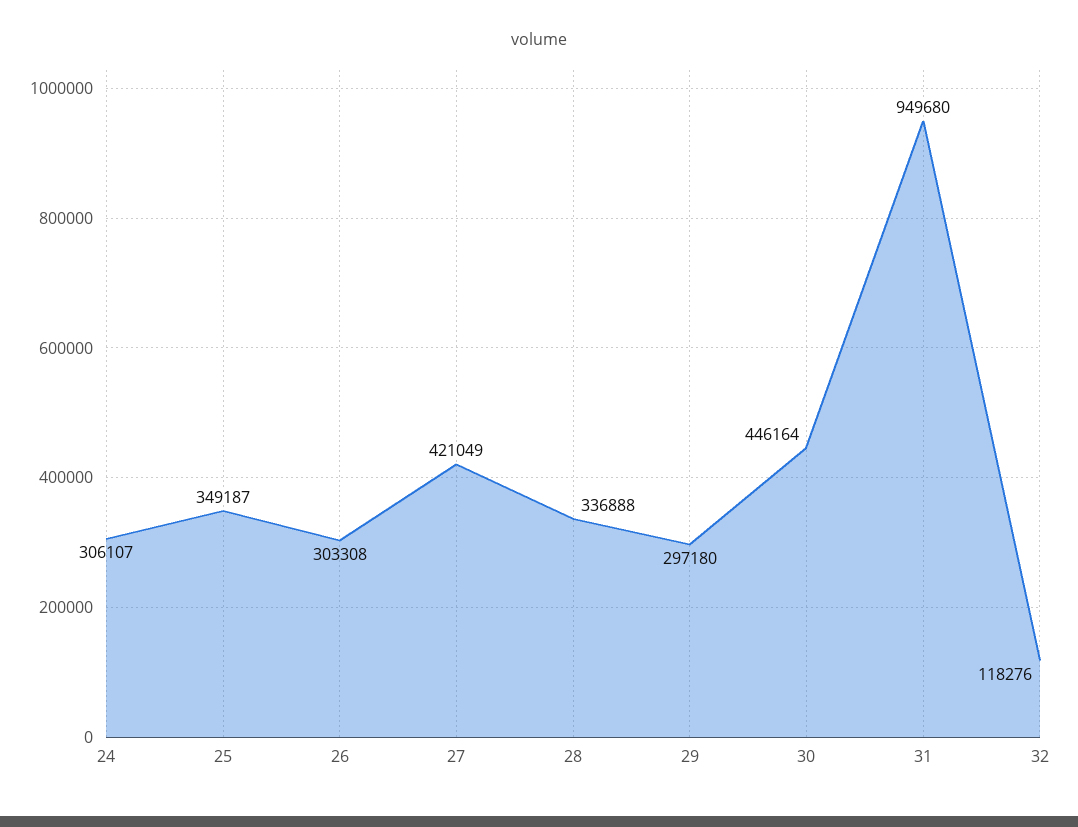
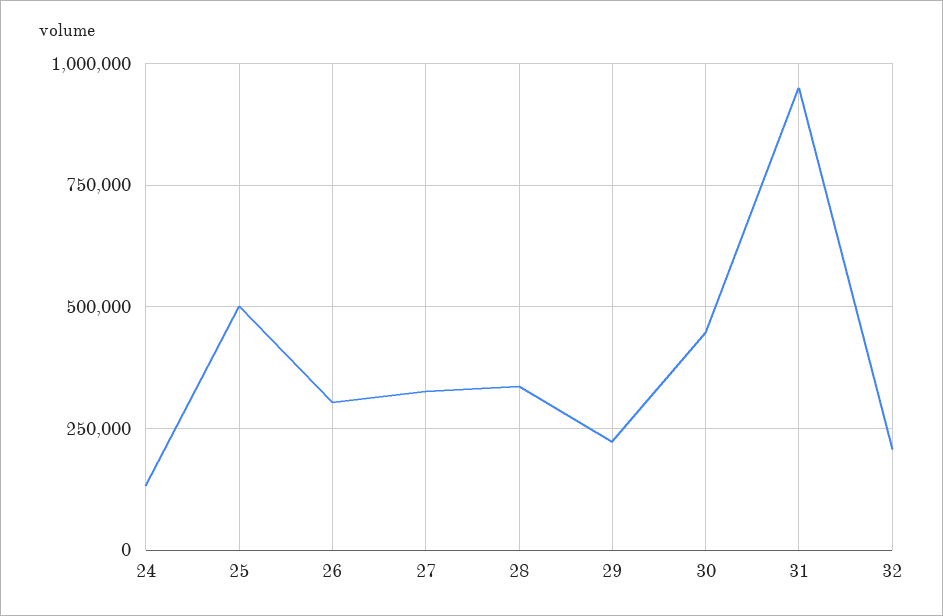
24: 306107 -> 125000
25: 349187 -> 500000
27: 421049 -> 325000
29: 297180 -> 225000
32: 118276 -> 200000

